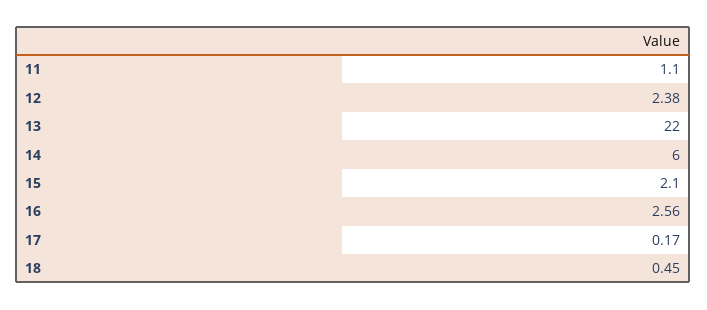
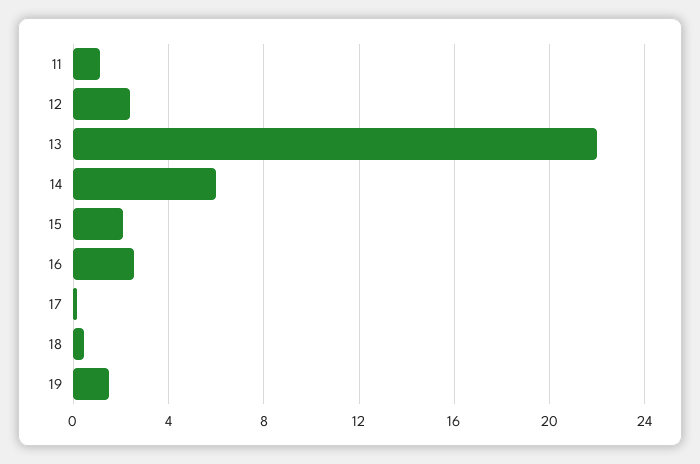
19: none -> 1.5

